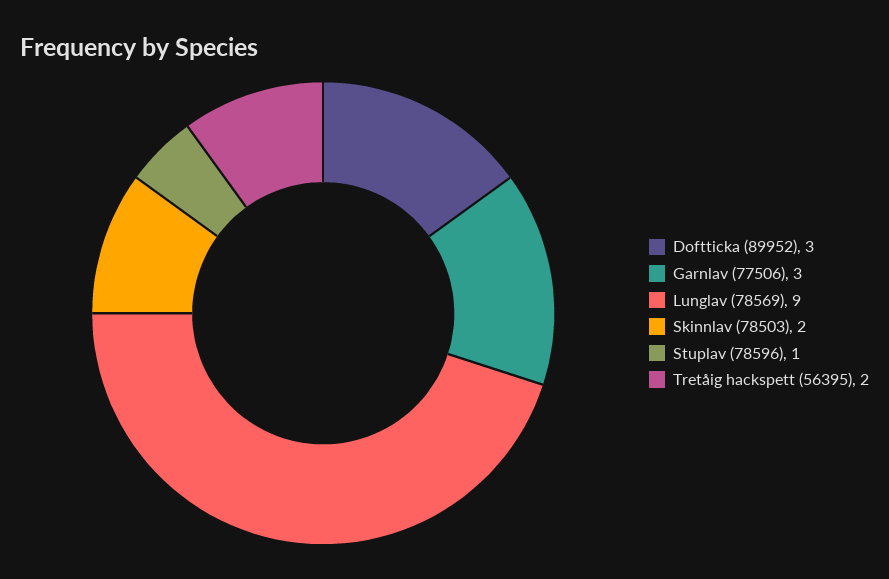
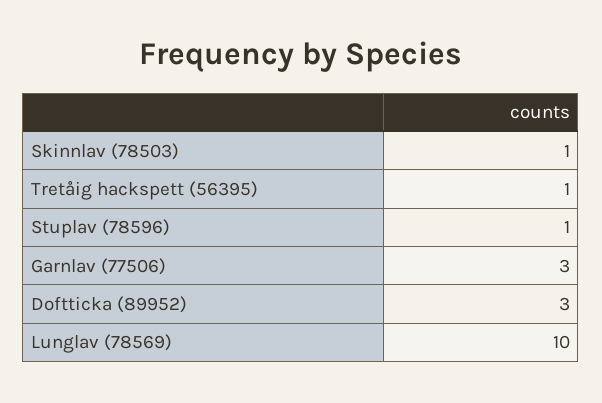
Lunglav (78569): 9 -> 10
Skinnlav (78503): 2 -> 1
Tretåig hackspett (56395): 2 -> 1

